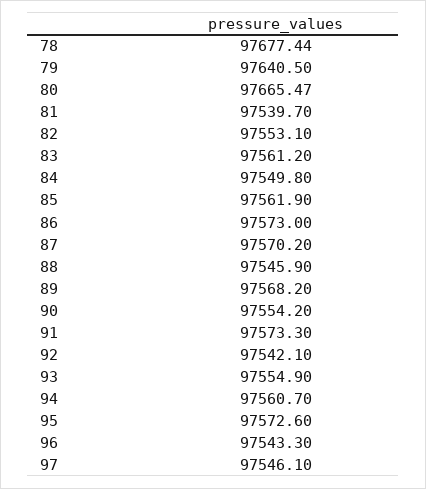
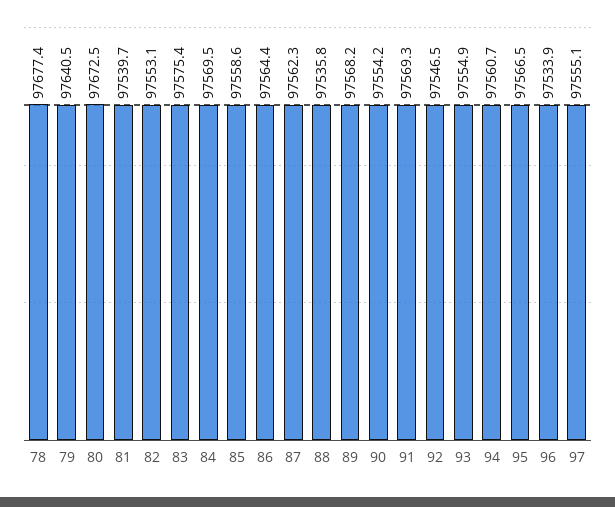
80: 97665.47 -> 97672.5
83: 97561.2 -> 97575.4
84: 97549.8 -> 97569.5
85: 97561.9 -> 97558.6
86: 97573 -> 97564.4
87: 97570.2 -> 97562.3
88: 97545.9 -> 97535.8
91: 97573.3 -> 97569.3
92: 97542.1 -> 97546.5
95: 97572.6 -> 97566.5
96: 97543.3 -> 97533.9
97: 97546.1 -> 97555.1

